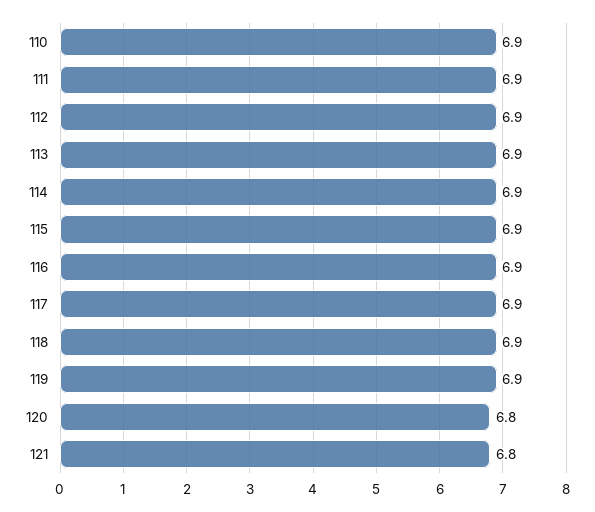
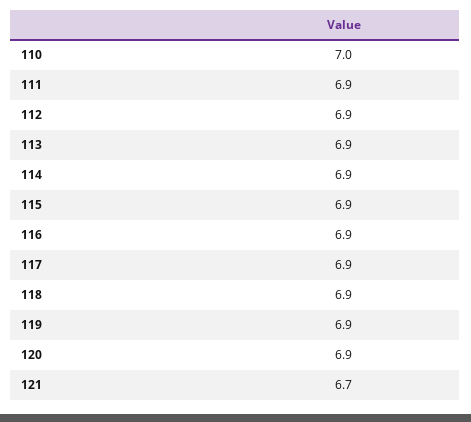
110: 6.9 -> 7
120: 6.8 -> 6.9
121: 6.8 -> 6.7

